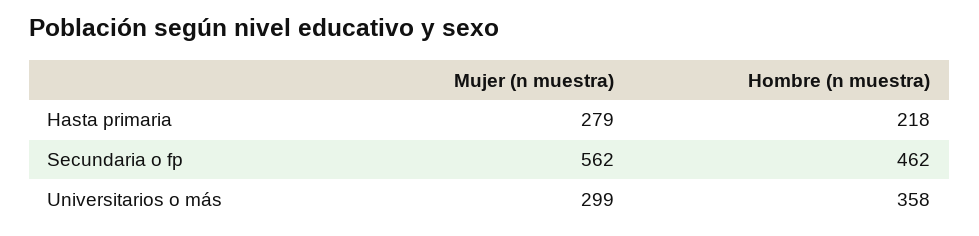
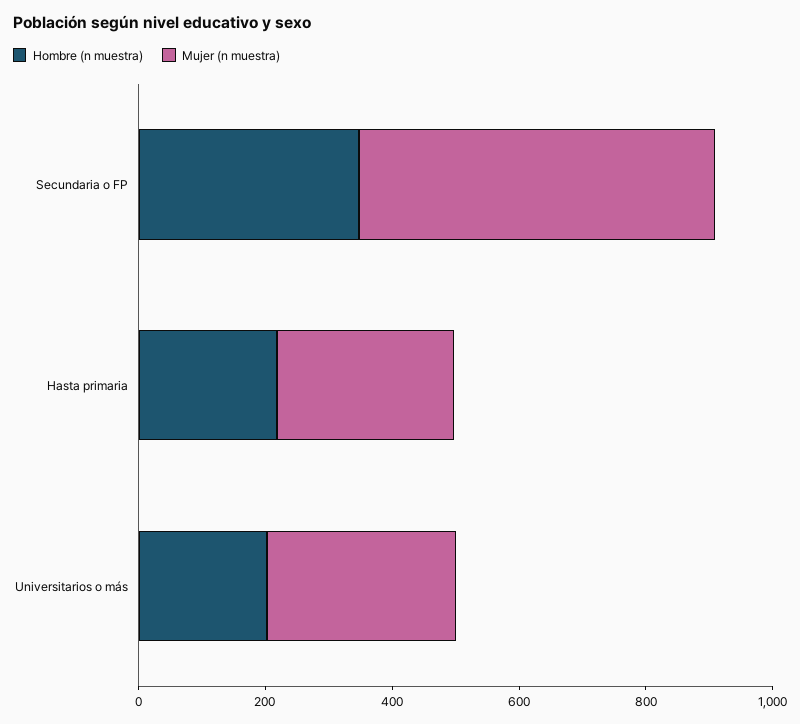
Hombre (n muestra), Secundaria o fp: 462 -> 350
Hombre (n muestra), Universitarios o más: 358 -> 200

